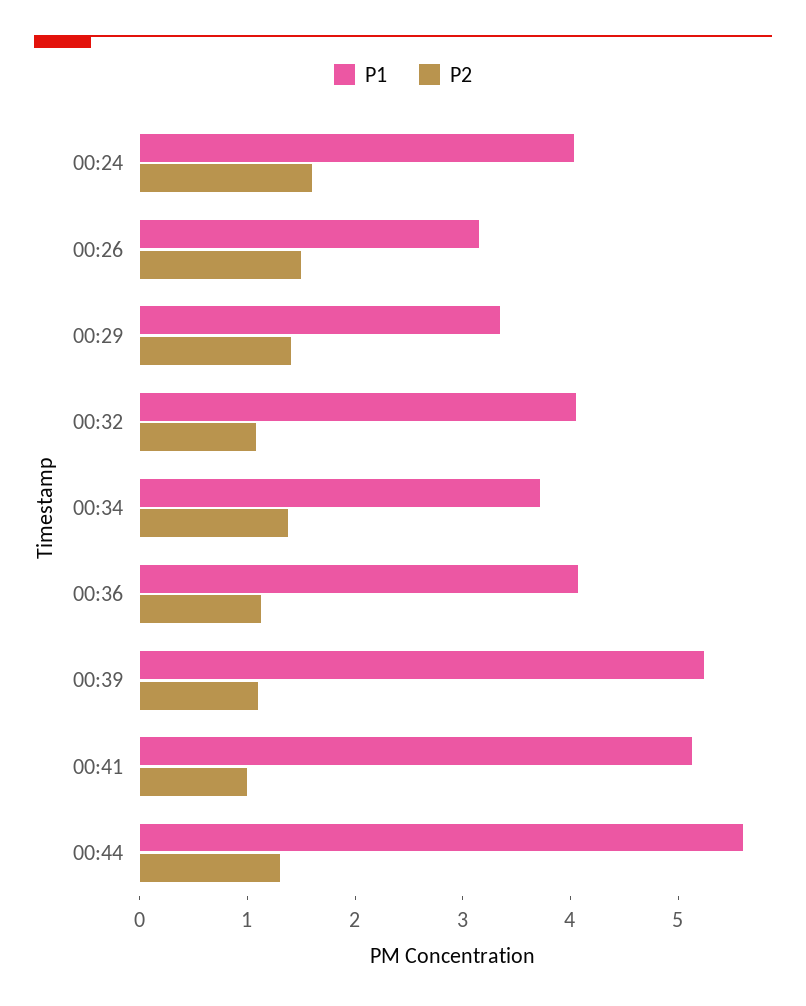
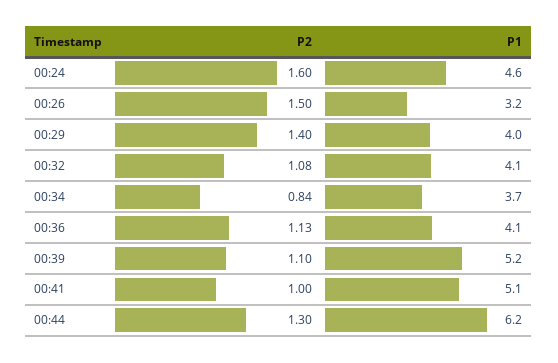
P1, 00:24: 4 -> 4.6
P1, 00:29: 3.4 -> 4
P2, 00:34: 1.4 -> 0.84
P1, 00:44: 5.6 -> 6.2

